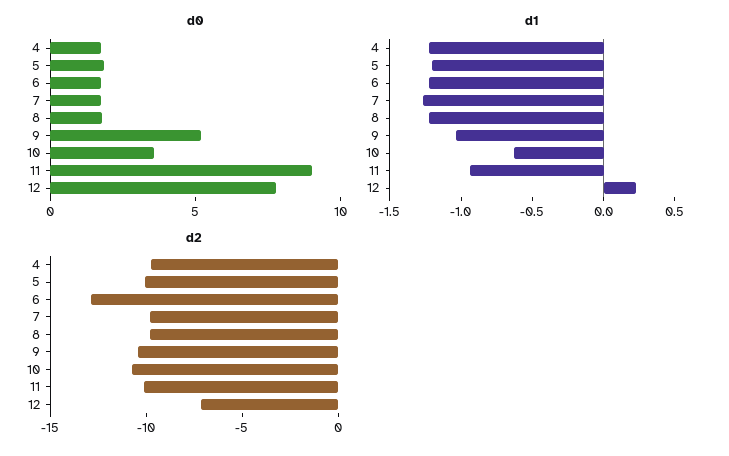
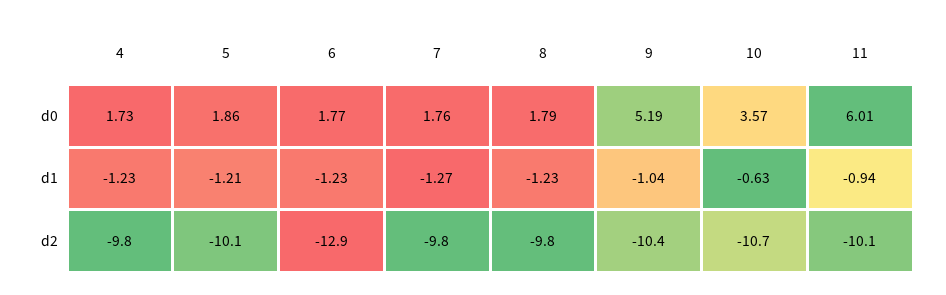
d0, 11: 9 -> 6.01
d0, 12: 8 -> none
d1, 12: 0.2 -> none
d2, 12: -7 -> none

